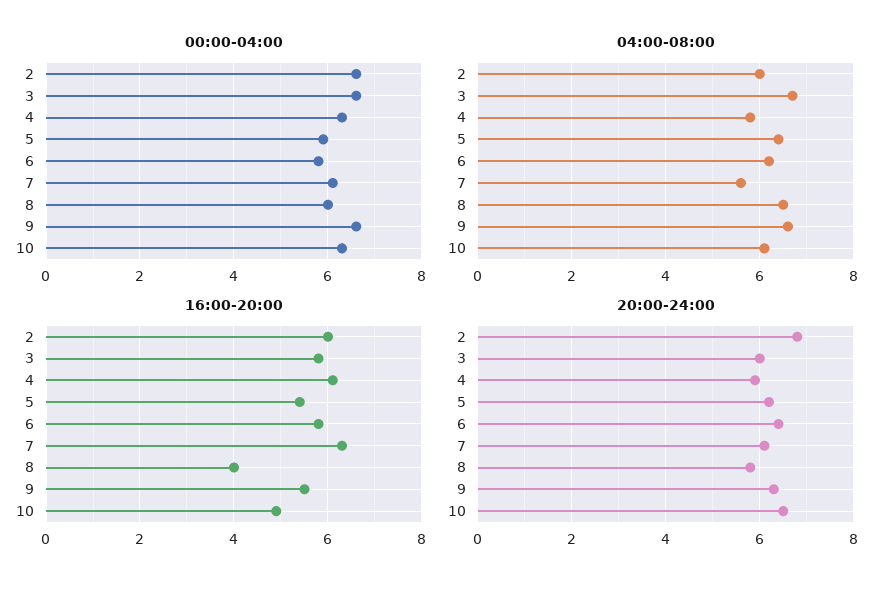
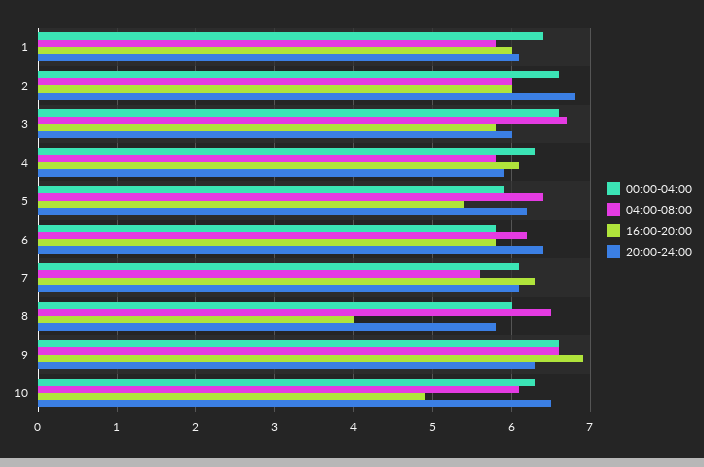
16:00-20:00, 9: 5.5 -> 6.9
00:00-04:00, 1: none -> 6.4
04:00-08:00, 1: none -> 5.8
16:00-20:00, 1: none -> 6
20:00-24:00, 1: none -> 6.1

